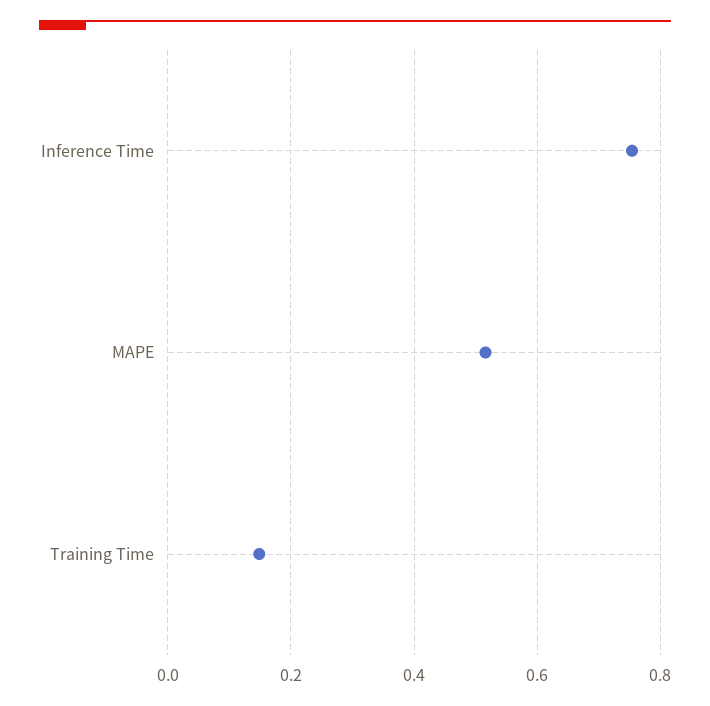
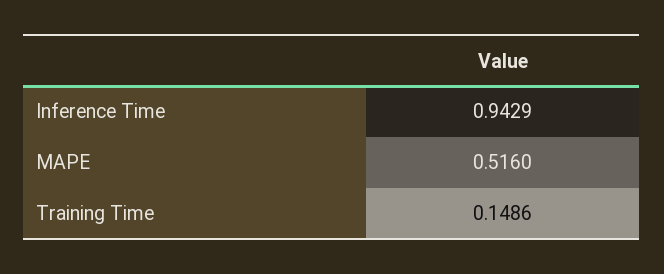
Inference Time: 0.76 -> 0.9429

